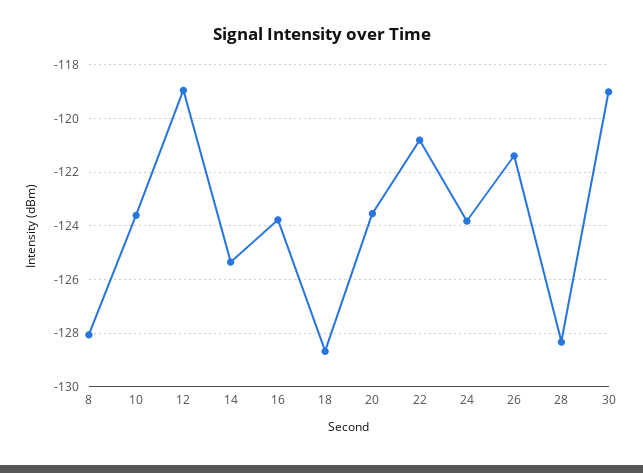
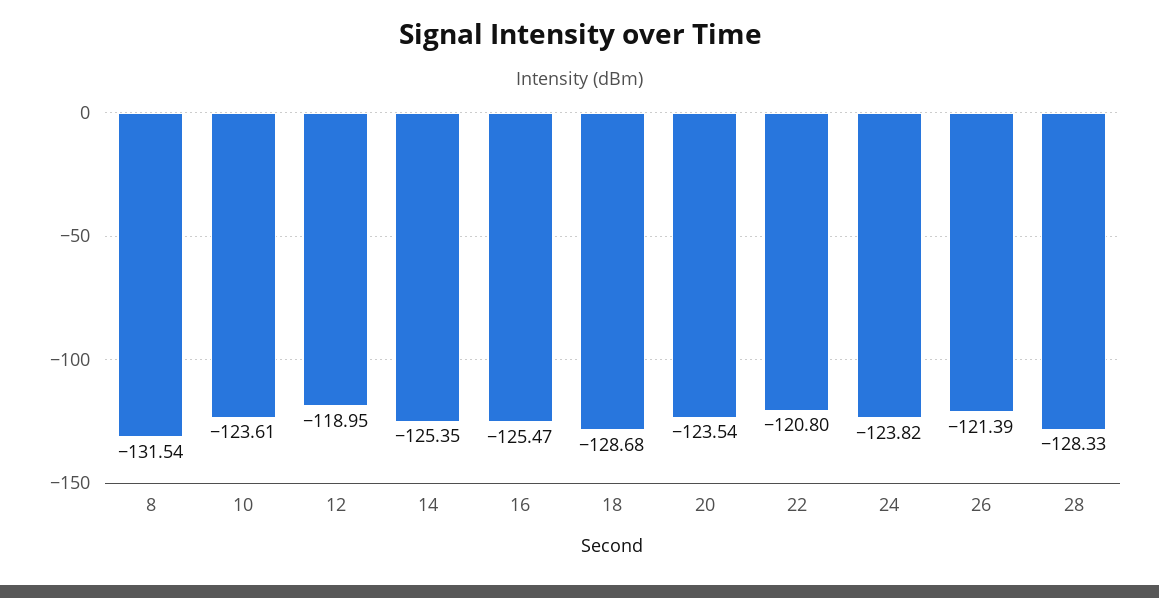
8: -128 -> -131.54
16: -123.75 -> -125.47
30: -119 -> none

